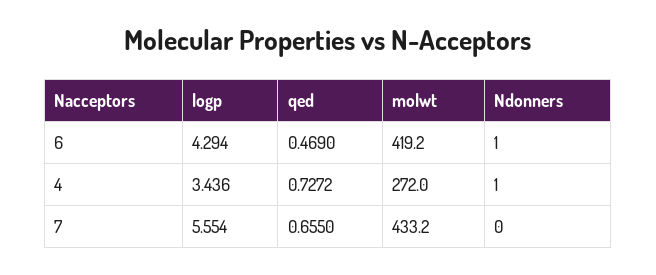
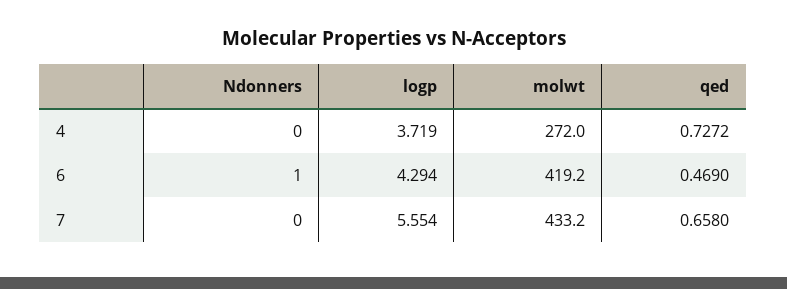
logp, 4: 3.436 -> 3.719
Ndonners, 4: 1 -> 0
qed, 7: 0.655 -> 0.658

